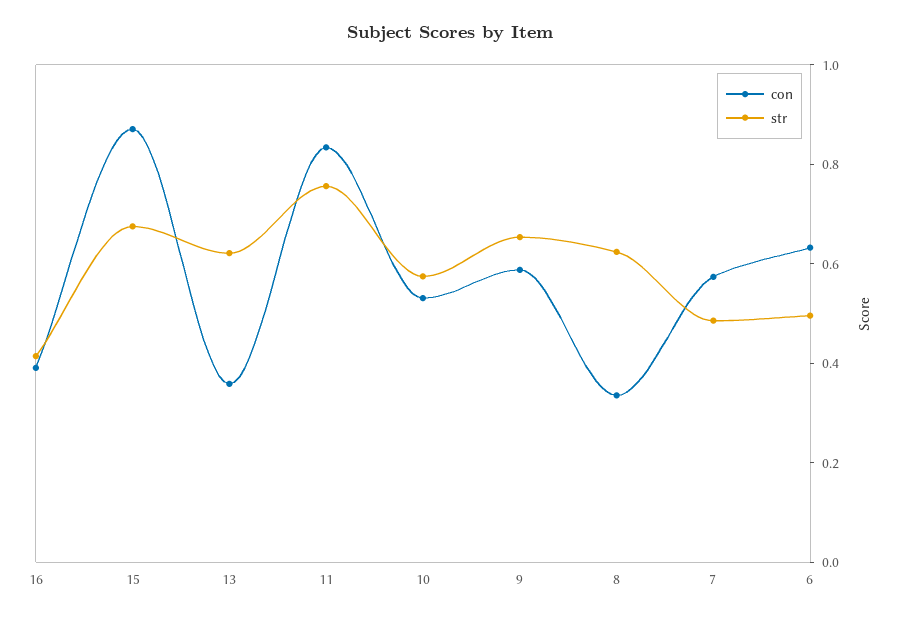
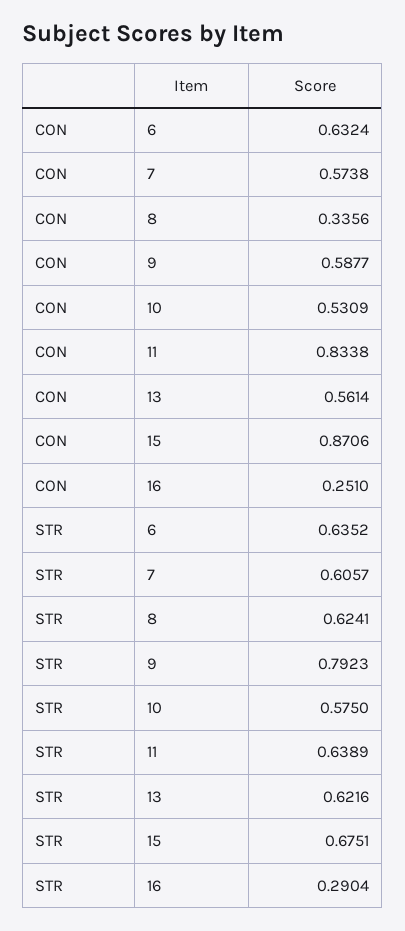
con, 16: 0.4 -> 0.251
str, 16: 0.4 -> 0.2904
con, 13: 0.35 -> 0.5614
str, 11: 0.75 -> 0.6389
str, 9: 0.65 -> 0.7923
str, 7: 0.5 -> 0.6057
str, 6: 0.5 -> 0.6352

